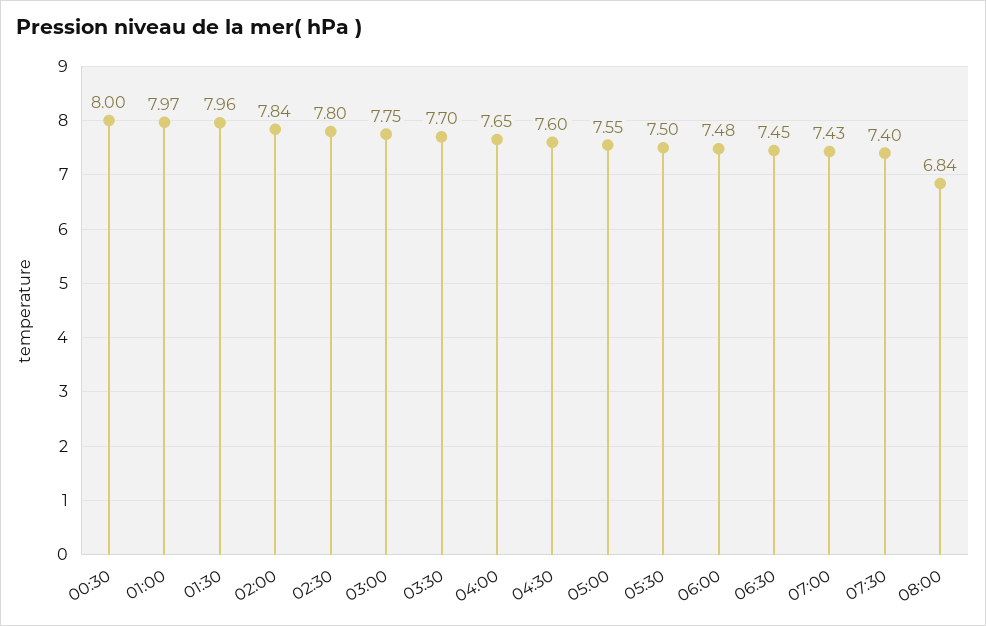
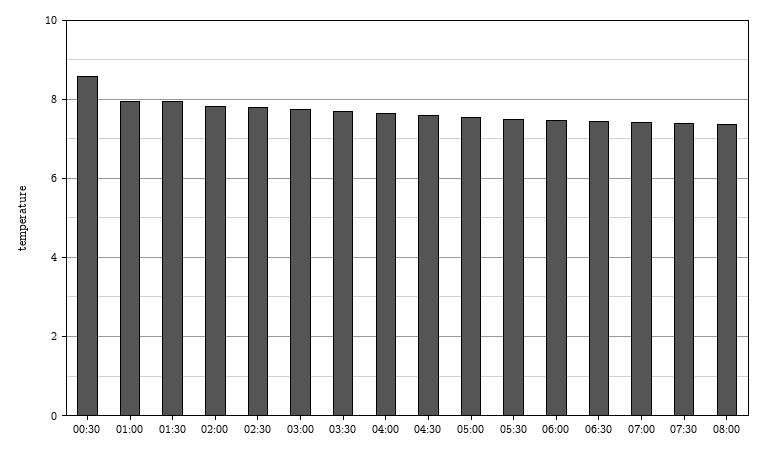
00:30: 8 -> 8.6
08:00: 6.84 -> 7.4

